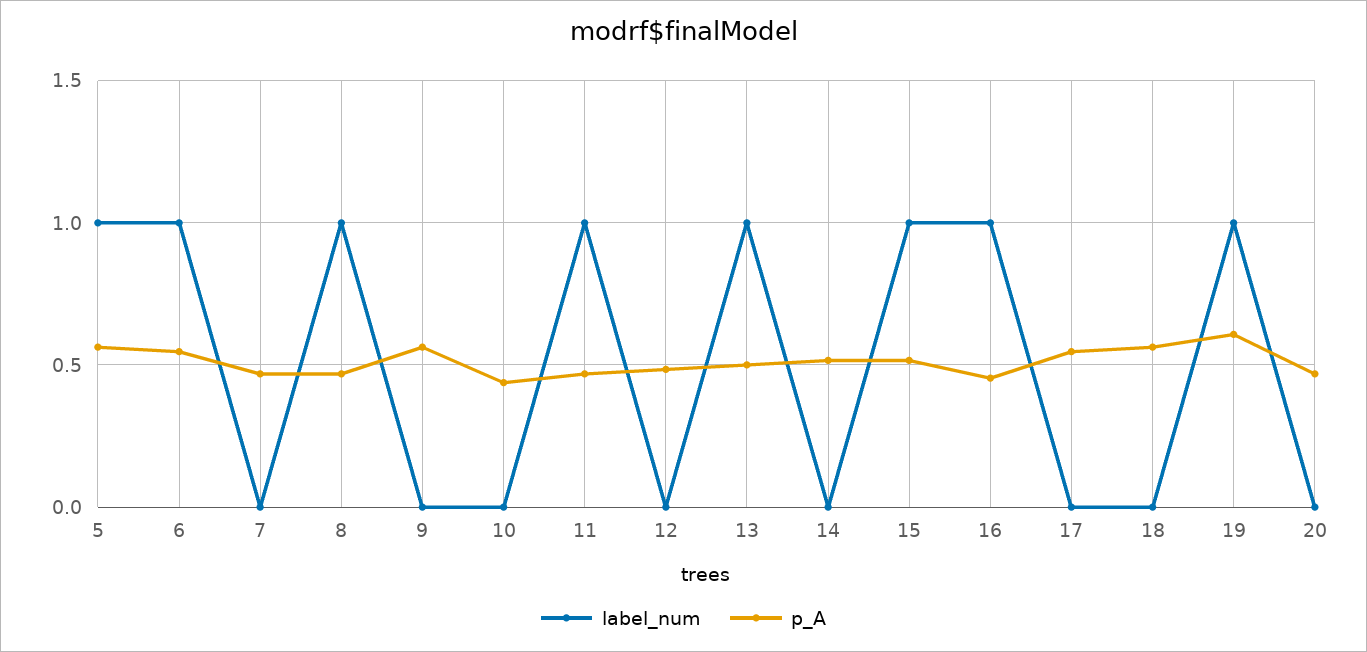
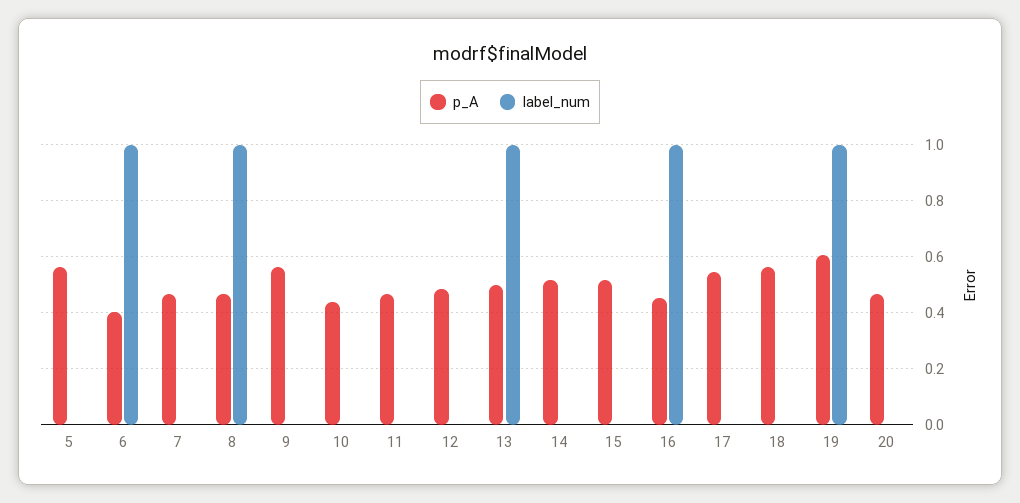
label_num, 5: 1 -> 0
p_A, 6: 0.55 -> 0.4
label_num, 11: 1 -> 0
label_num, 15: 1 -> 0

